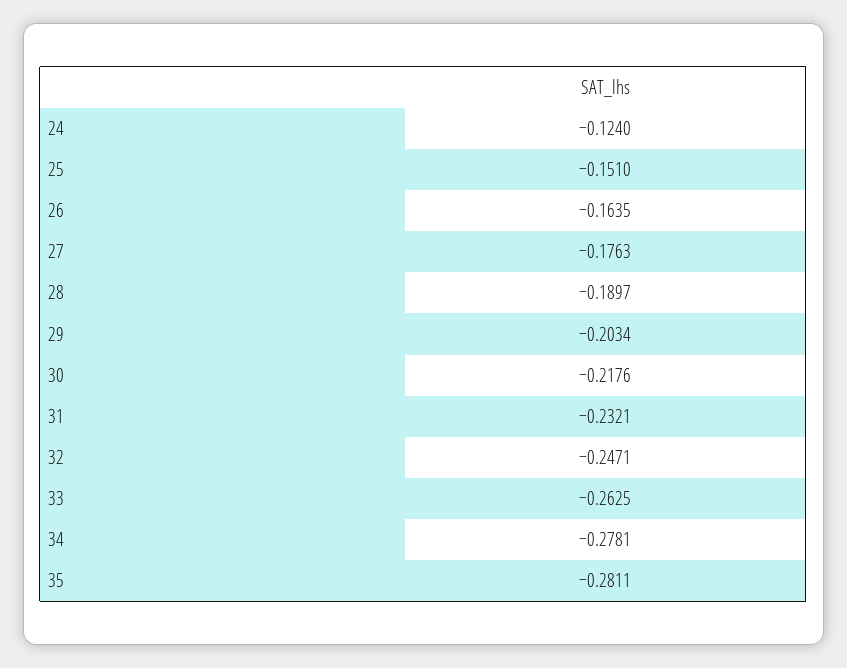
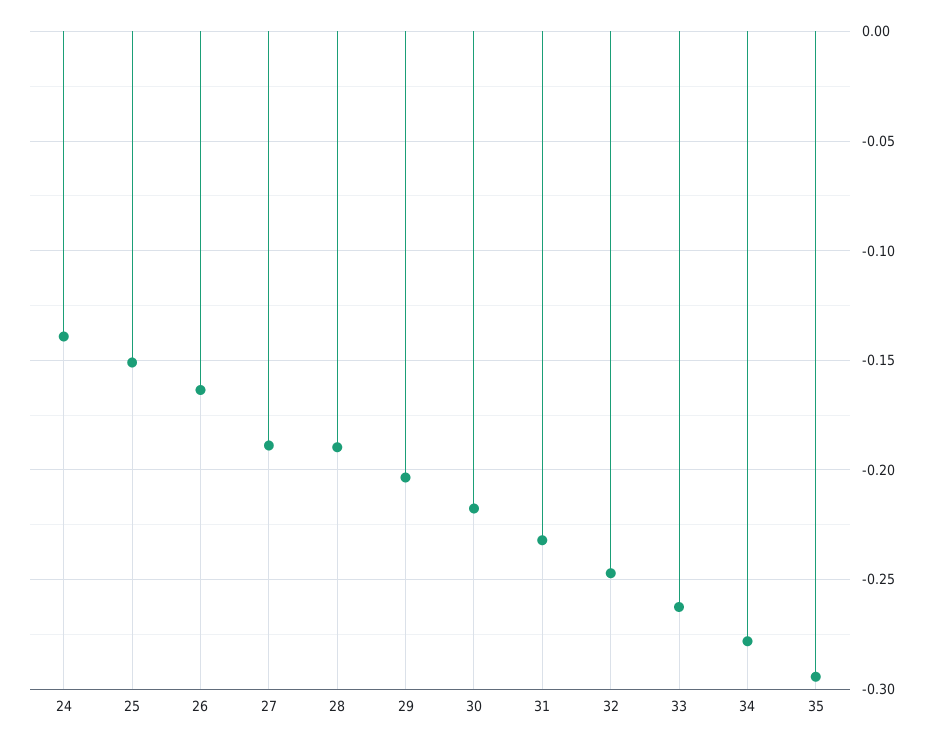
24: -0.124 -> -0.14
27: -0.1763 -> -0.19
35: -0.2811 -> -0.295

